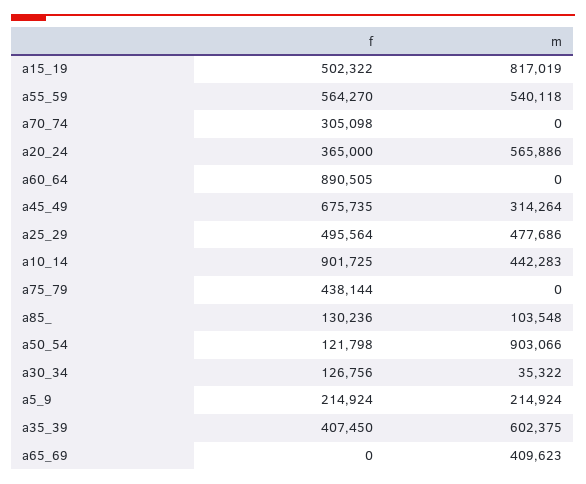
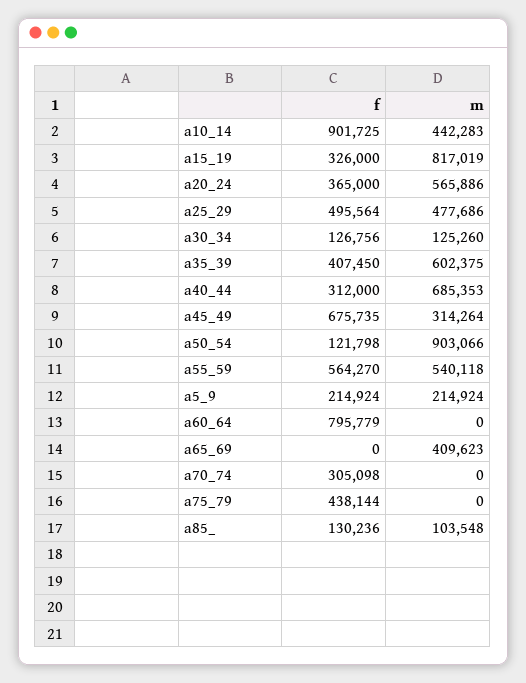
f, a15_19: 502322 -> 326000
f, a60_64: 890505 -> 795779
m, a30_34: 35322 -> 125260
f, a40_44: none -> 312000
m, a40_44: none -> 685353

